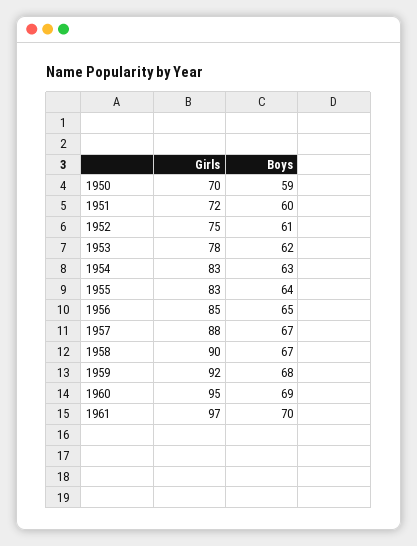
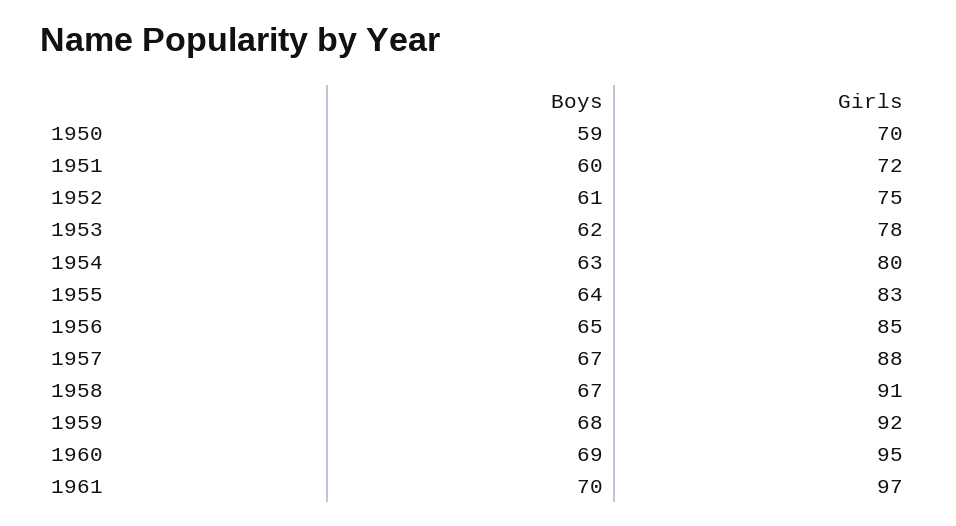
Girls, 1954: 83 -> 80
Girls, 1958: 90 -> 91

